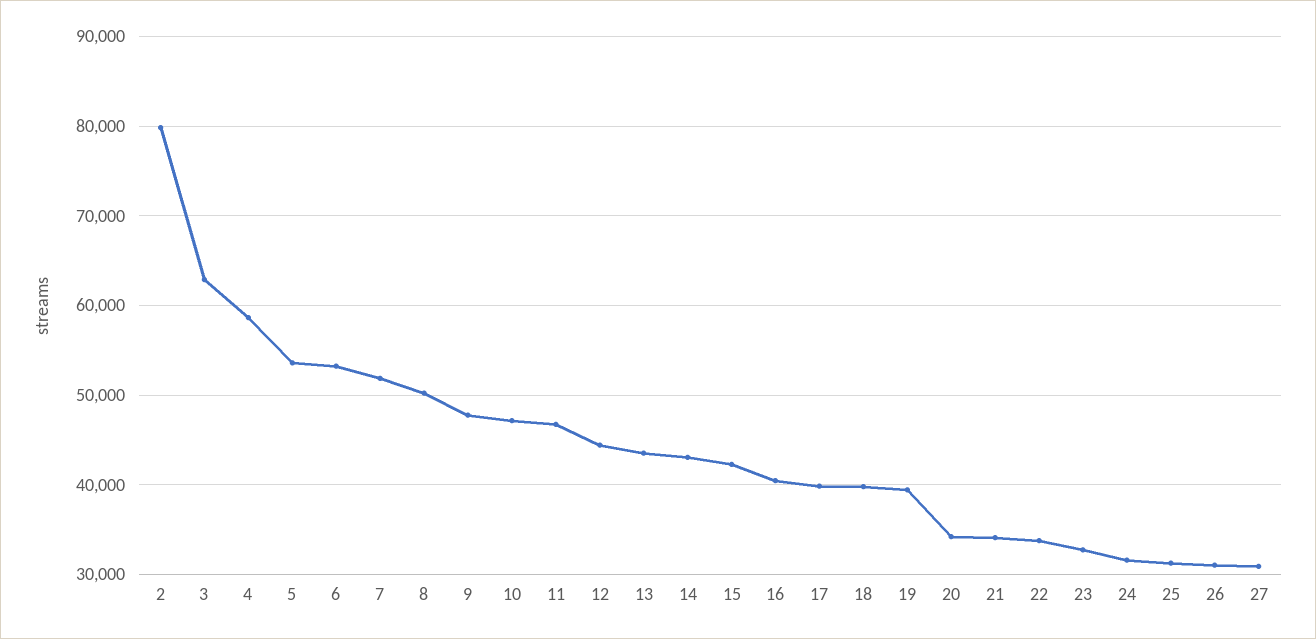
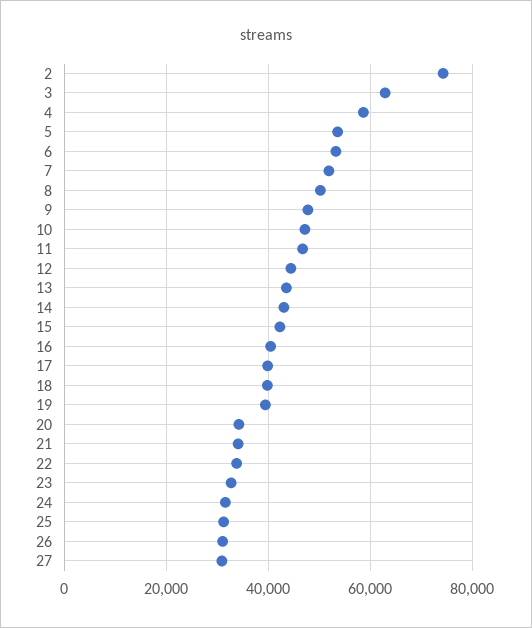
2: 80000 -> 74000

